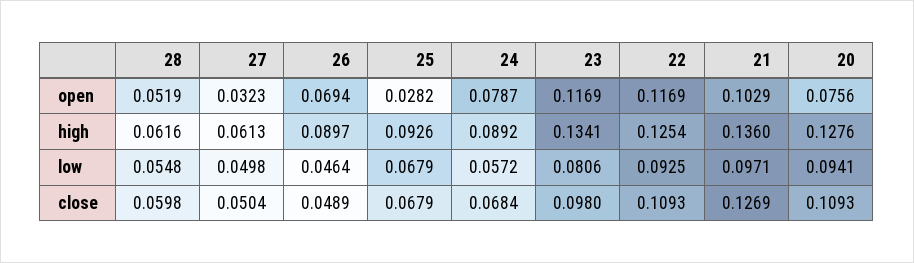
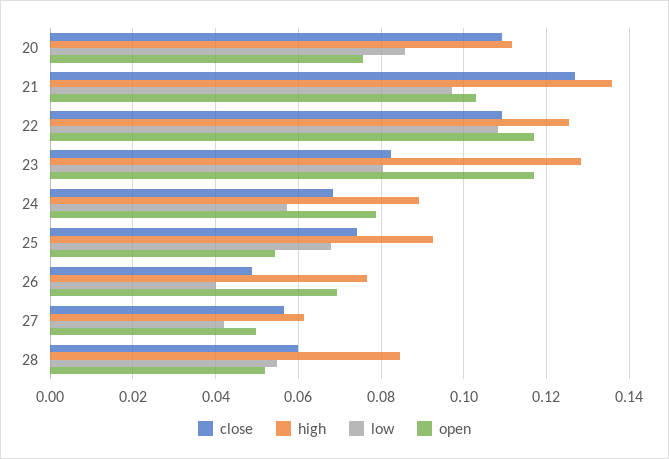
open, 27: 0.0323 -> 0.05
open, 25: 0.0282 -> 0.054
high, 28: 0.0616 -> 0.084
high, 26: 0.0897 -> 0.076
high, 23: 0.1341 -> 0.128
high, 20: 0.1276 -> 0.112
low, 27: 0.0498 -> 0.042
low, 26: 0.0464 -> 0.04
low, 22: 0.0925 -> 0.108
low, 20: 0.0941 -> 0.086
close, 27: 0.0504 -> 0.056
close, 25: 0.0679 -> 0.074
close, 23: 0.098 -> 0.082

